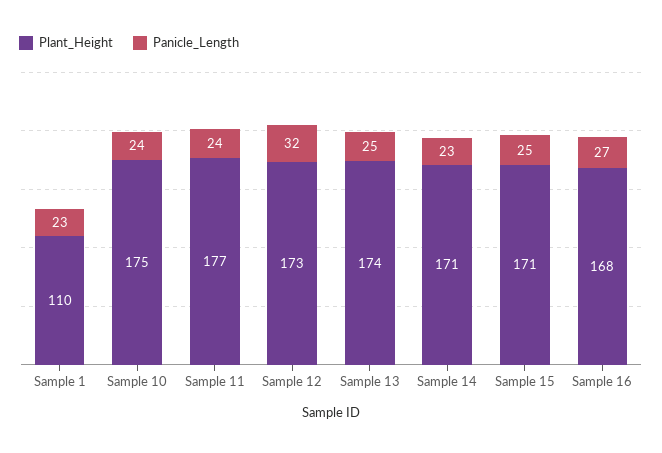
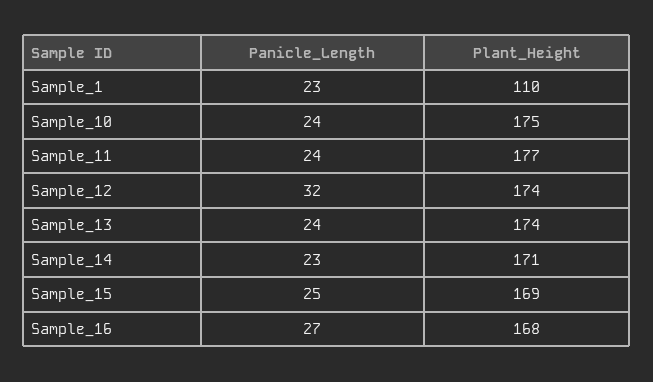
Plant_Height, Sample 12: 173 -> 174
Panicle_Length, Sample 13: 25 -> 24
Plant_Height, Sample 15: 171 -> 169

